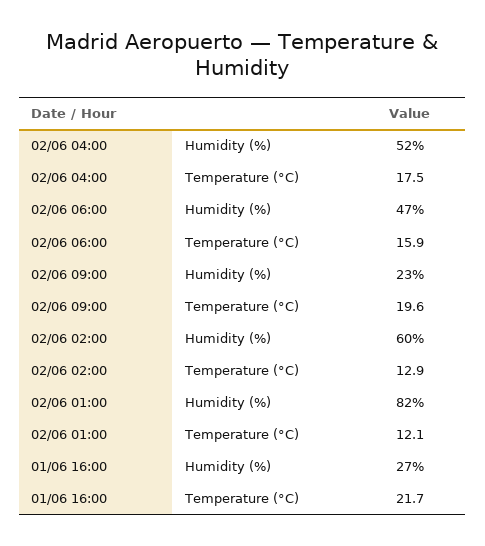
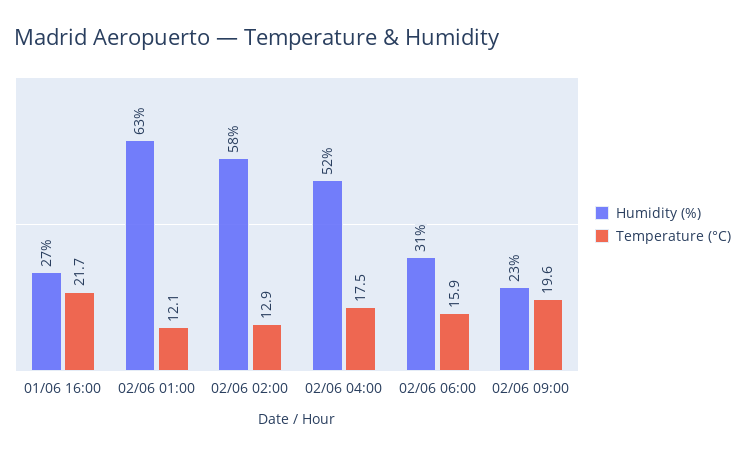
Humidity (%), 02/06 06:00: 47 -> 31
Humidity (%), 02/06 02:00: 60 -> 58
Humidity (%), 02/06 01:00: 82 -> 63

